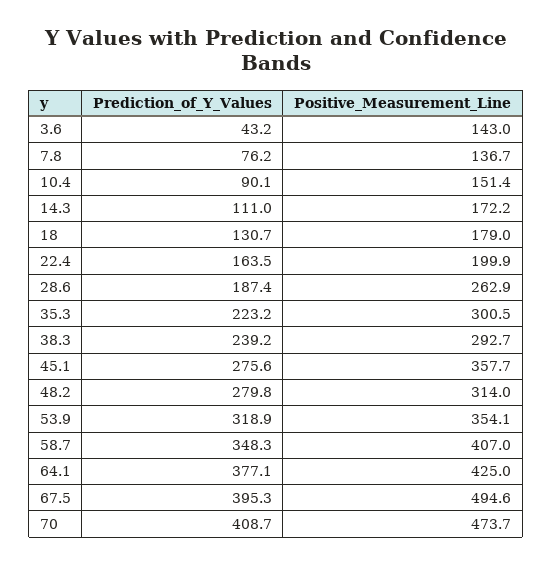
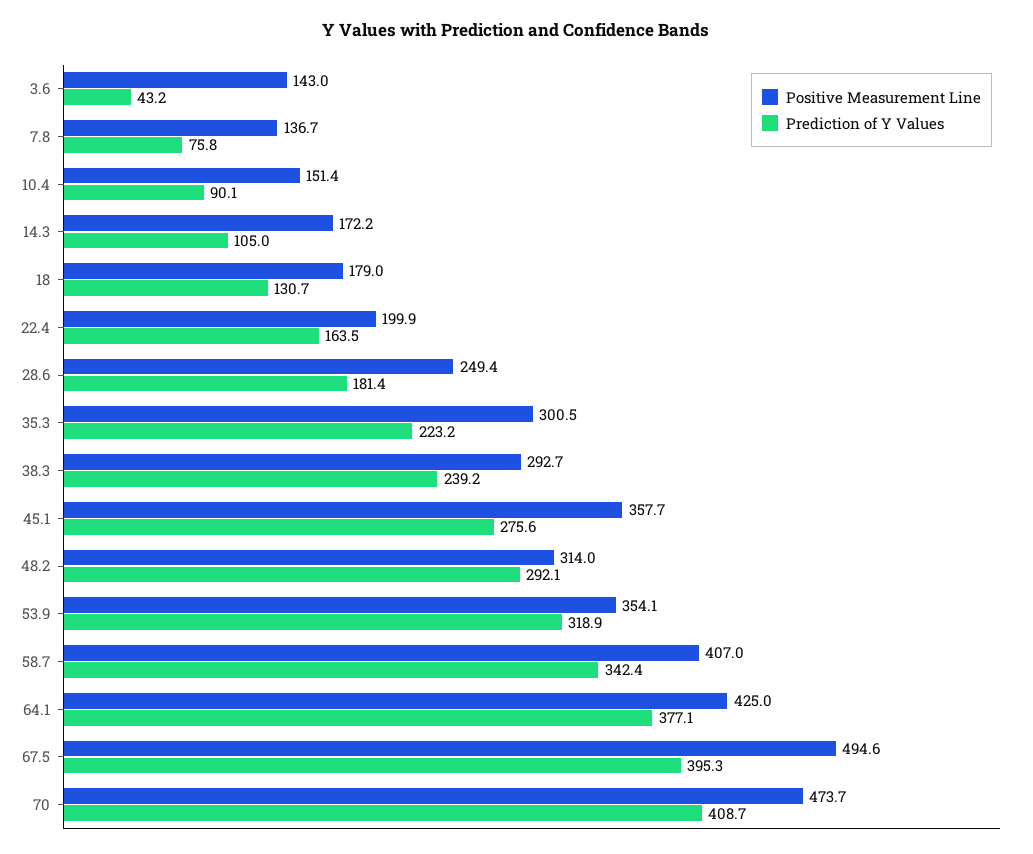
Prediction_of_Y_Values, 7.8: 76.2 -> 75.8
Prediction_of_Y_Values, 14.3: 111 -> 105
Prediction_of_Y_Values, 28.6: 187.4 -> 181.4
Positive_Measurement_Line, 28.6: 262.9 -> 249.4
Prediction_of_Y_Values, 48.2: 279.8 -> 292.1
Prediction_of_Y_Values, 58.7: 348.3 -> 342.4

